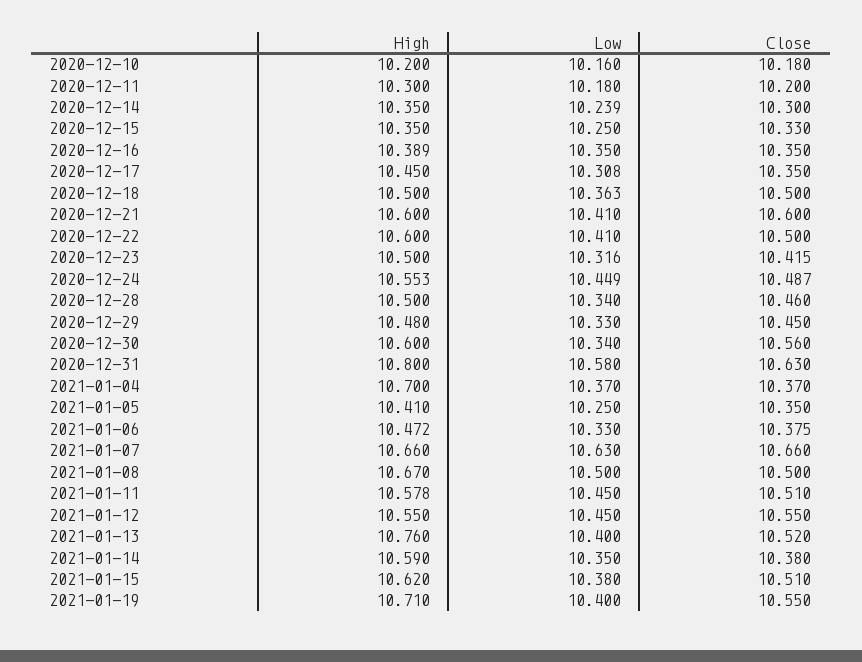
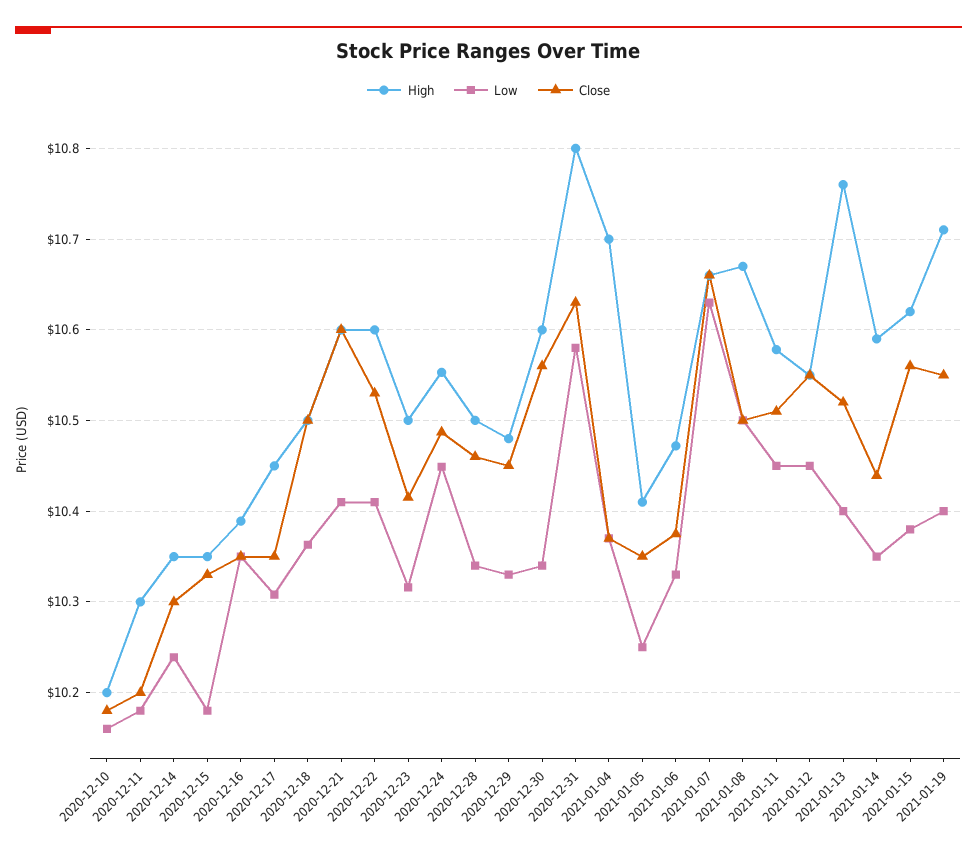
Low, 2020-12-15: 10.25 -> 10.18
Close, 2020-12-22: 10.5 -> 10.53
Close, 2021-01-14: 10.38 -> 10.44
Close, 2021-01-15: 10.51 -> 10.56

